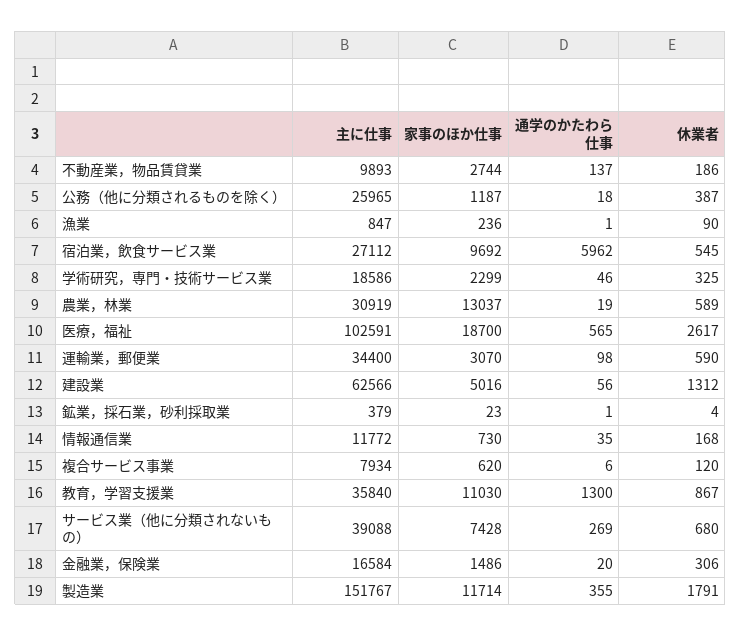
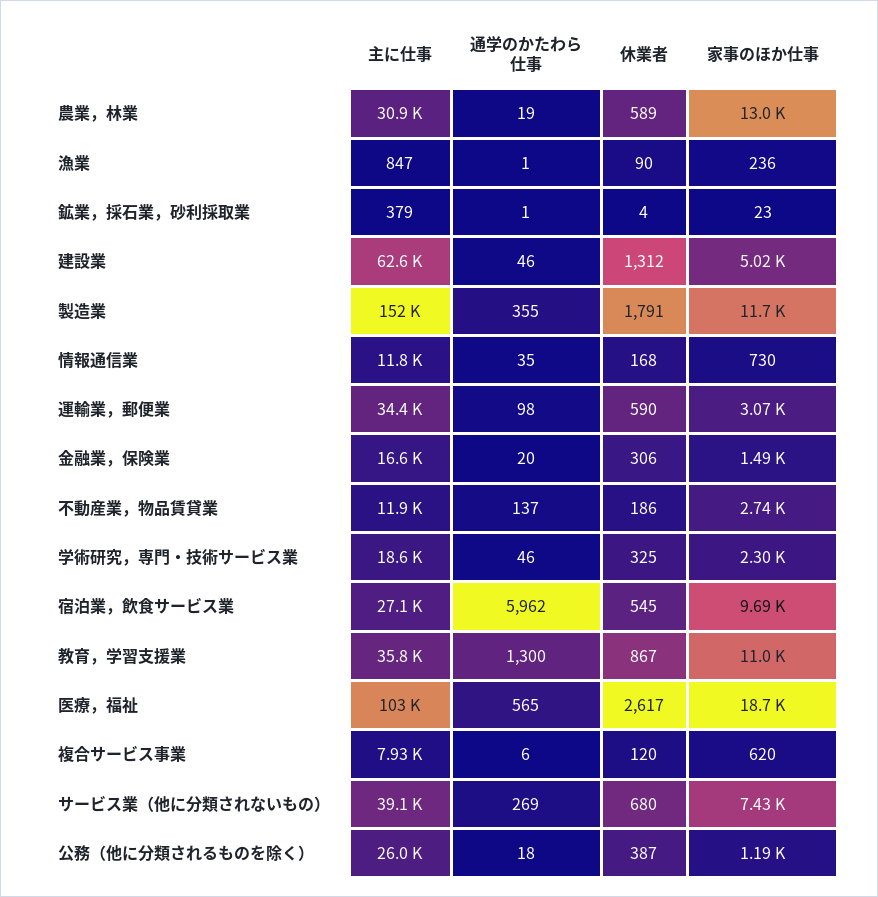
主に仕事, 不動産業，物品賃貸業: 9893 -> 11900
通学のかたわら仕事, 建設業: 56 -> 46

